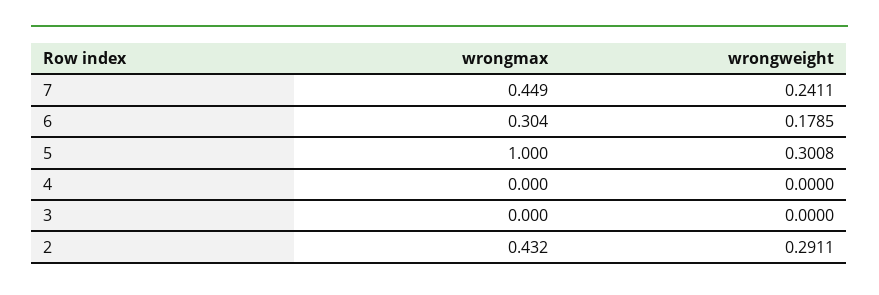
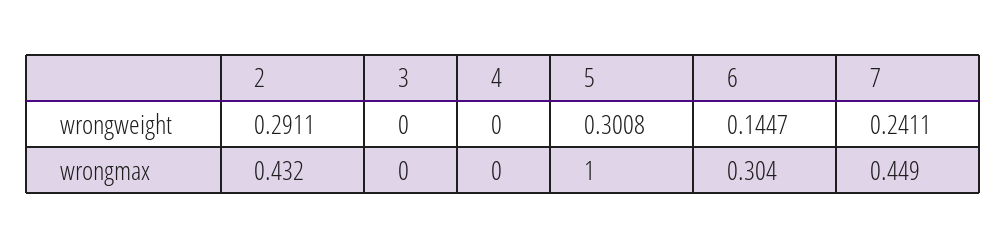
wrongweight, 6: 0.1785 -> 0.1447

